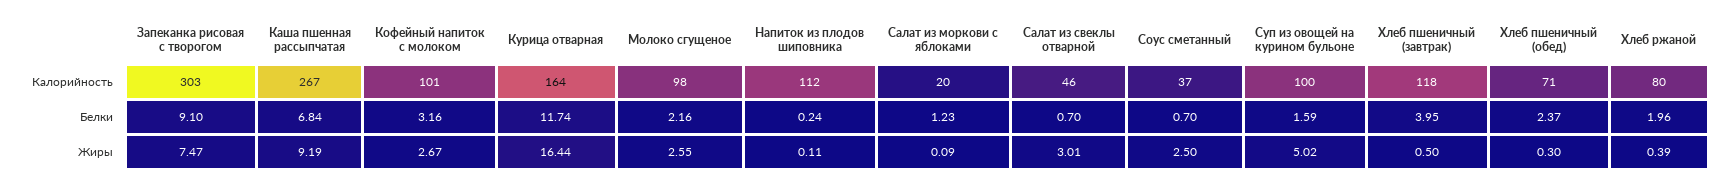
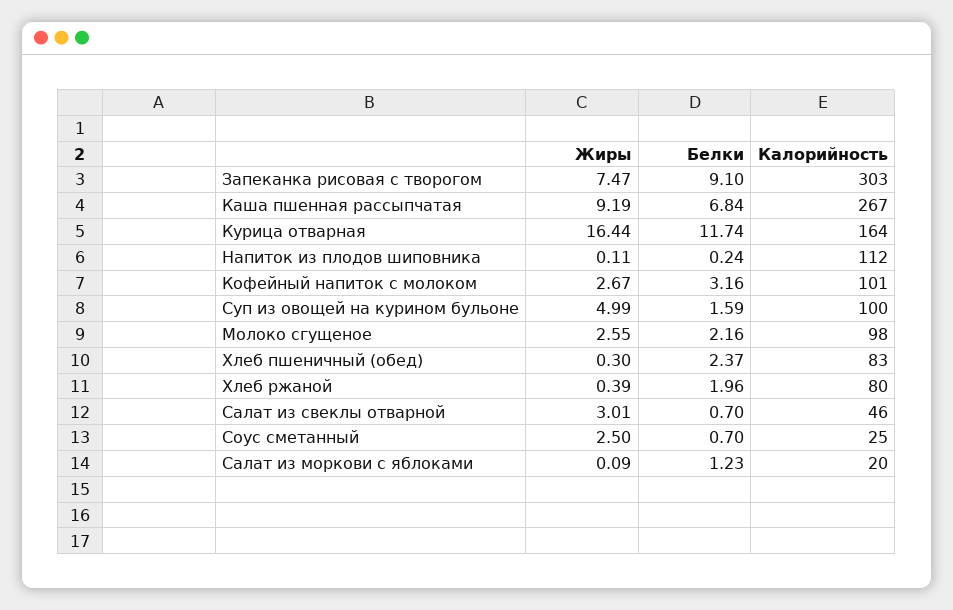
Соус сметанный, Калорийность: 37 -> 25
Хлеб пшеничный (завтрак), Калорийность: 118 -> none
Хлеб пшеничный (обед), Калорийность: 71 -> 83
Хлеб пшеничный (завтрак), Белки: 3.95 -> none
Суп из овощей на курином бульоне, Жиры: 5.02 -> 4.99
Хлеб пшеничный (завтрак), Жиры: 0.5 -> none

